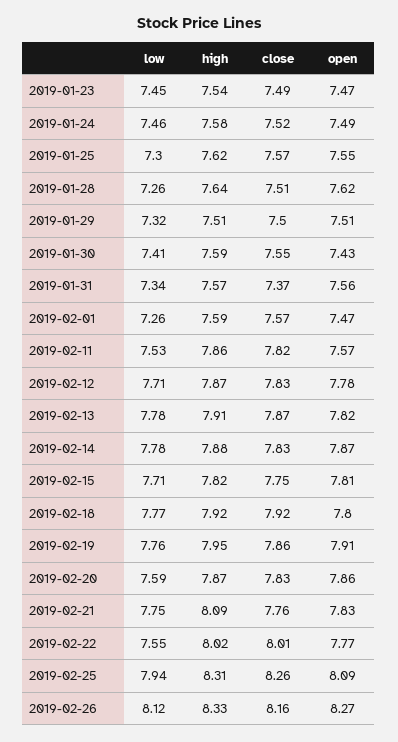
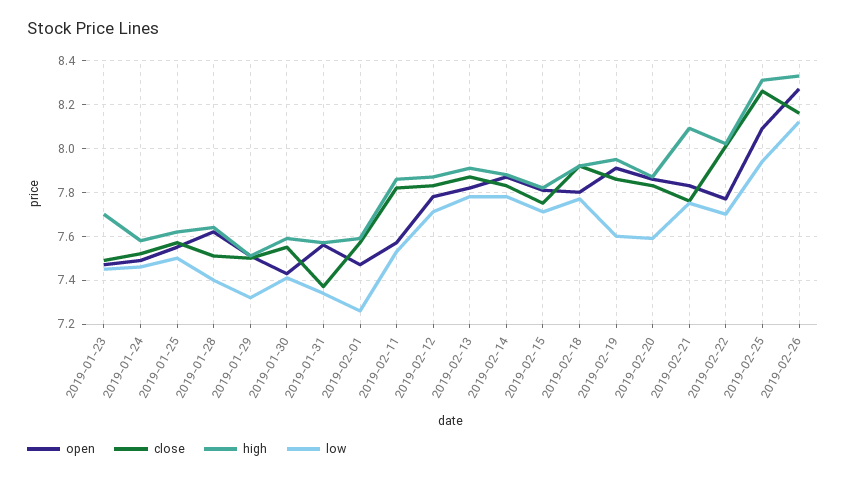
high, 2019-01-23: 7.54 -> 7.7
low, 2019-01-25: 7.3 -> 7.5
low, 2019-01-28: 7.26 -> 7.4
low, 2019-02-19: 7.76 -> 7.6
low, 2019-02-22: 7.55 -> 7.7

